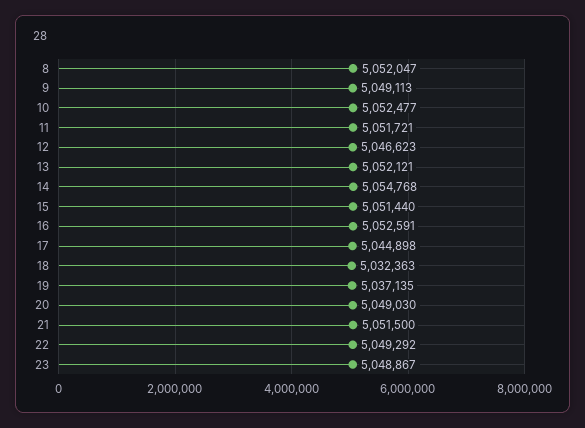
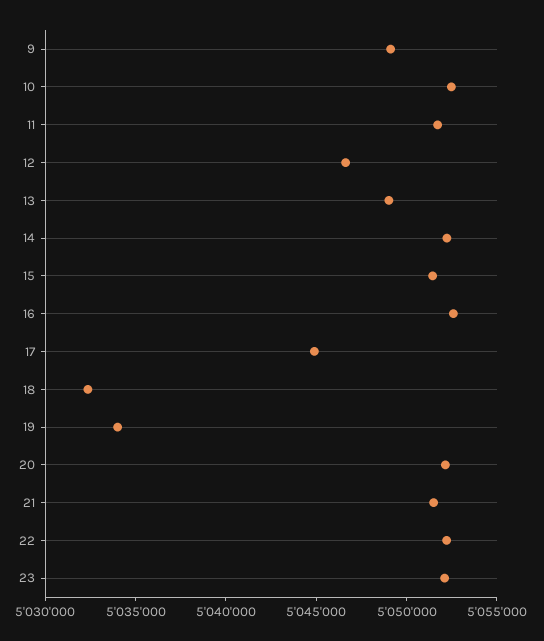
8: 5052047 -> none
13: 5052121 -> 5049000
14: 5054768 -> 5052000
19: 5037135 -> 5034000
20: 5049030 -> 5052000
22: 5049292 -> 5052000
23: 5048867 -> 5052000

